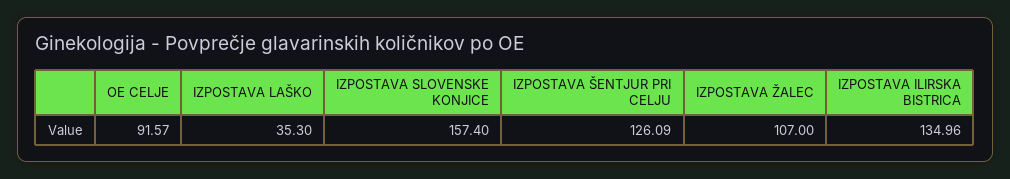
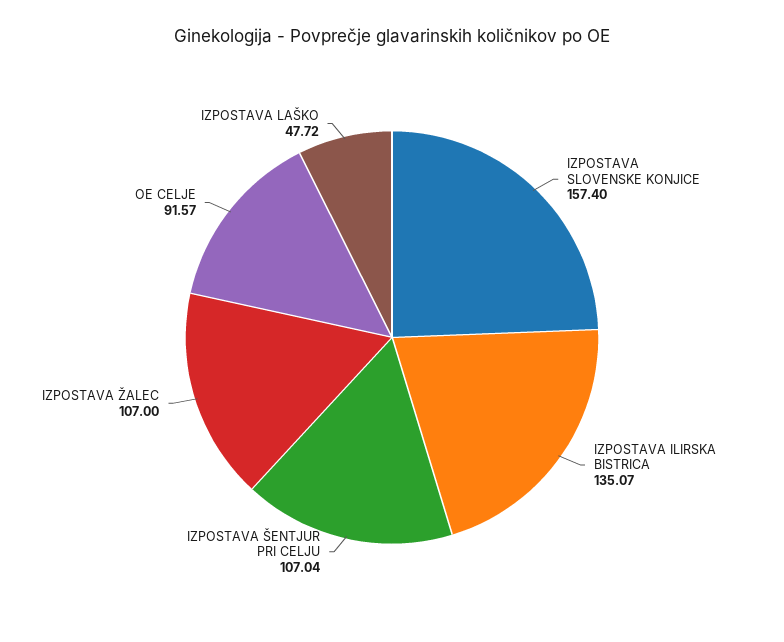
IZPOSTAVA LAŠKO: 35.3 -> 47.72
IZPOSTAVA ŠENTJUR PRI CELJU: 126.09 -> 107.04
IZPOSTAVA ILIRSKA BISTRICA: 134.96 -> 135.07

